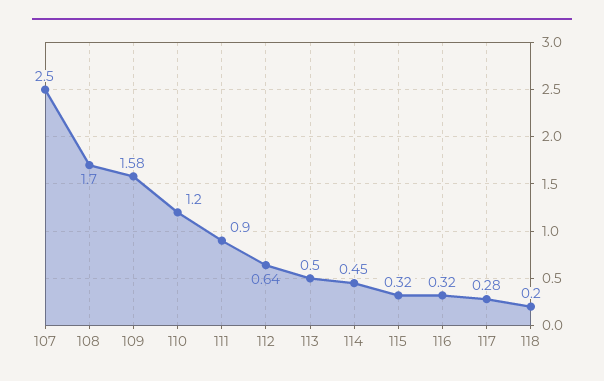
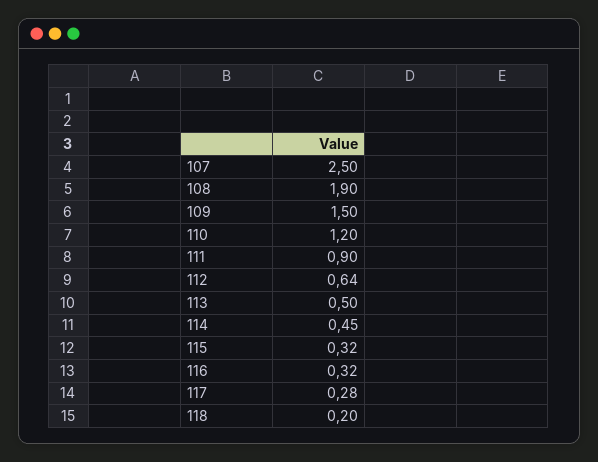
108: 1.7 -> 1.9
109: 1.58 -> 1.5

